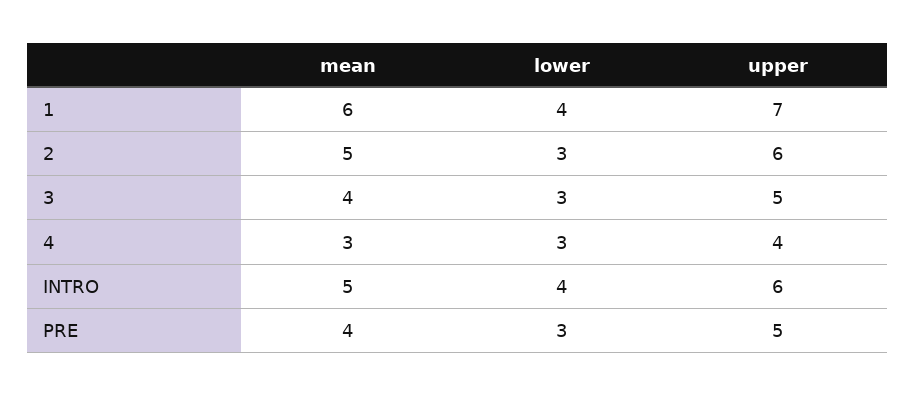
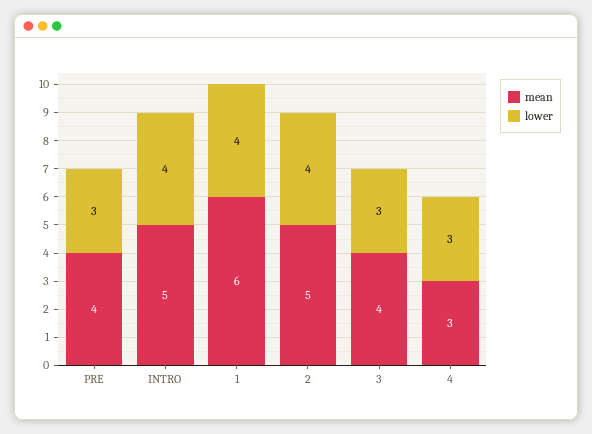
upper, 1: 7 -> none
lower, 2: 3 -> 4
upper, 2: 6 -> none
upper, 3: 5 -> none
upper, 4: 4 -> none
upper, INTRO: 6 -> none
upper, PRE: 5 -> none

